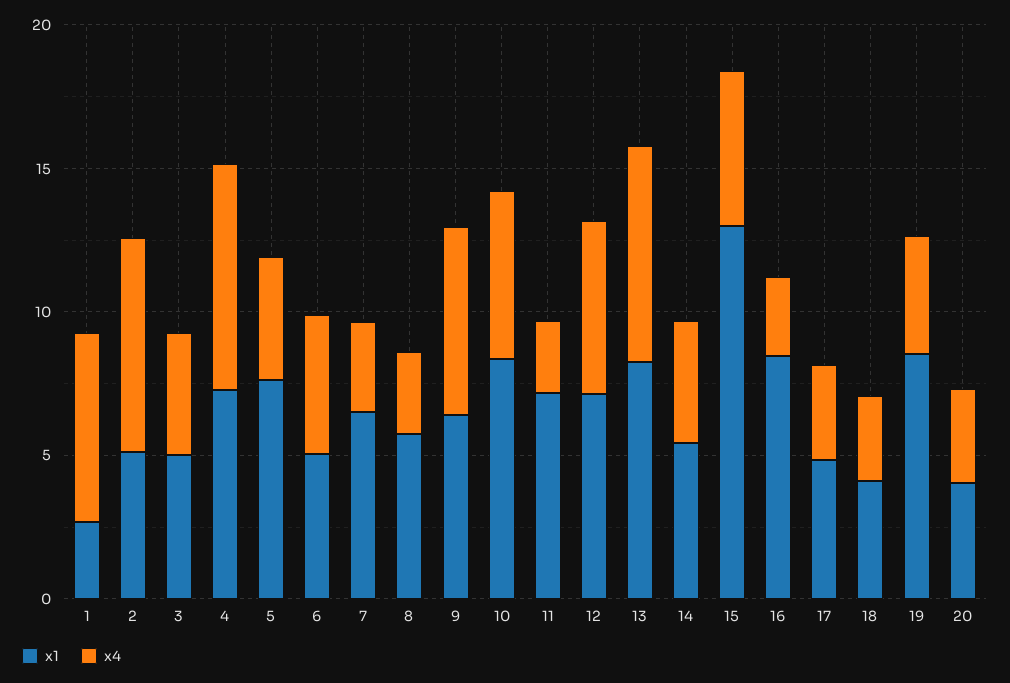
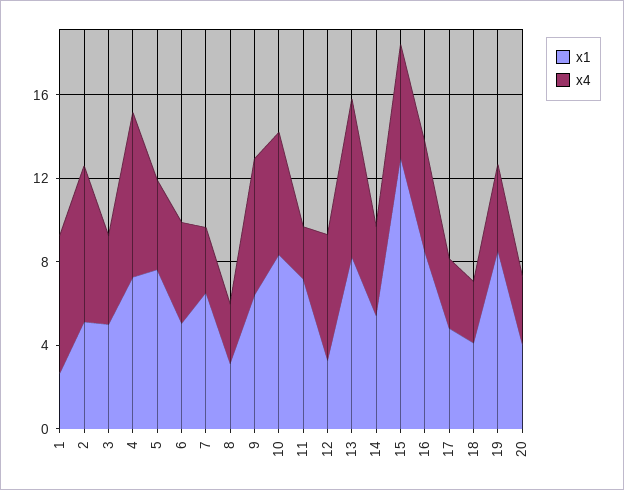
x1, 8: 6 -> 3
x1, 12: 7 -> 3
x4, 16: 3 -> 5

